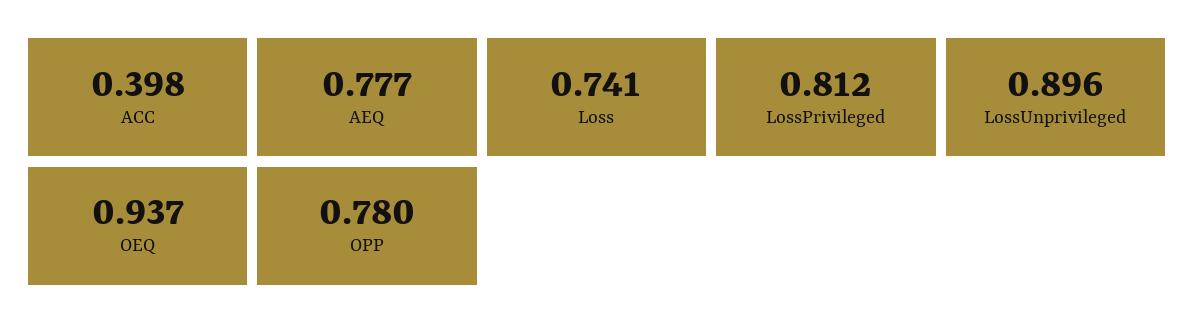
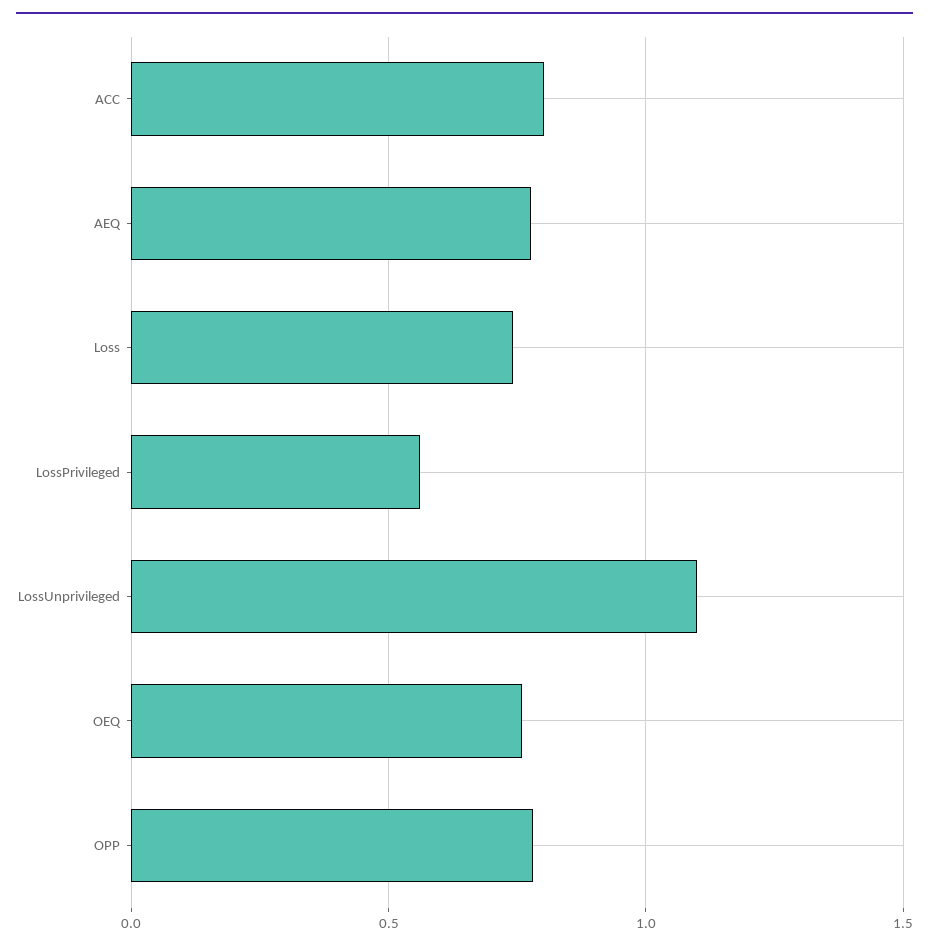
ACC: 0.398 -> 0.8
LossPrivileged: 0.812 -> 0.55
LossUnprivileged: 0.896 -> 1.1
OEQ: 0.937 -> 0.75

